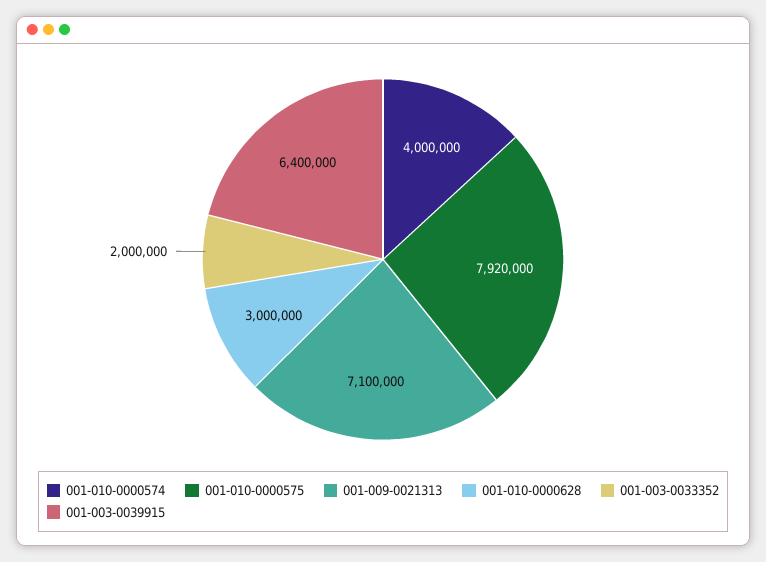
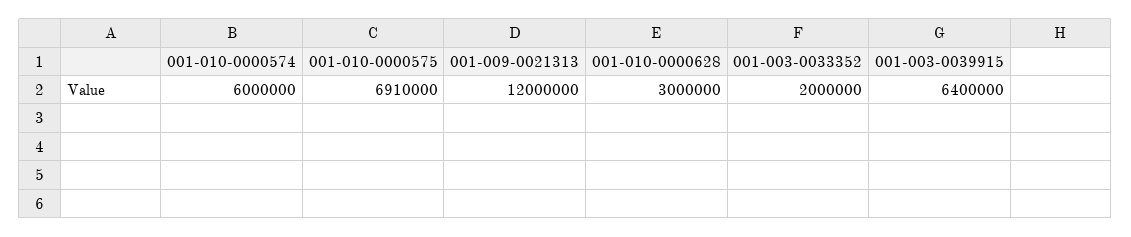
001-010-0000574: 4000000 -> 6000000
001-010-0000575: 7920000 -> 6910000
001-009-0021313: 7100000 -> 12000000

